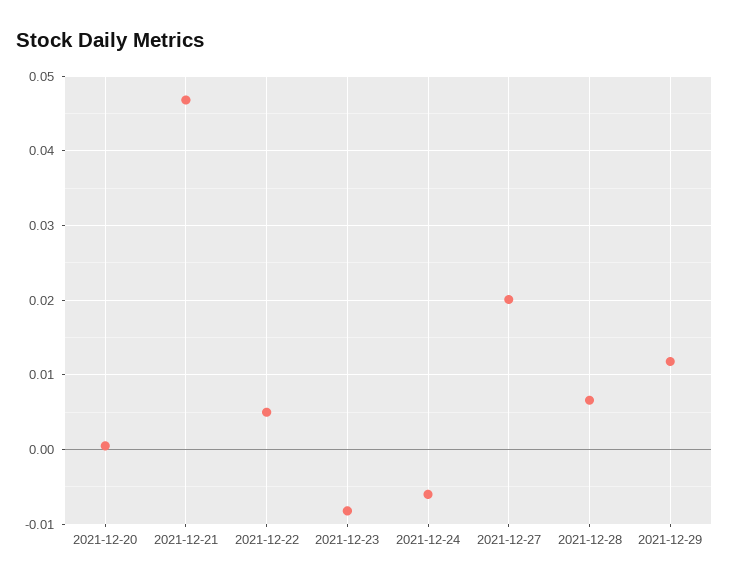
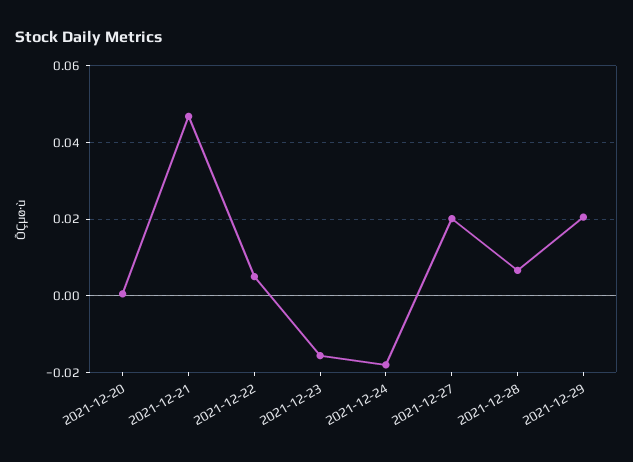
2021-12-23: -0.008 -> -0.016
2021-12-24: -0.006 -> -0.018
2021-12-29: 0.012 -> 0.02

